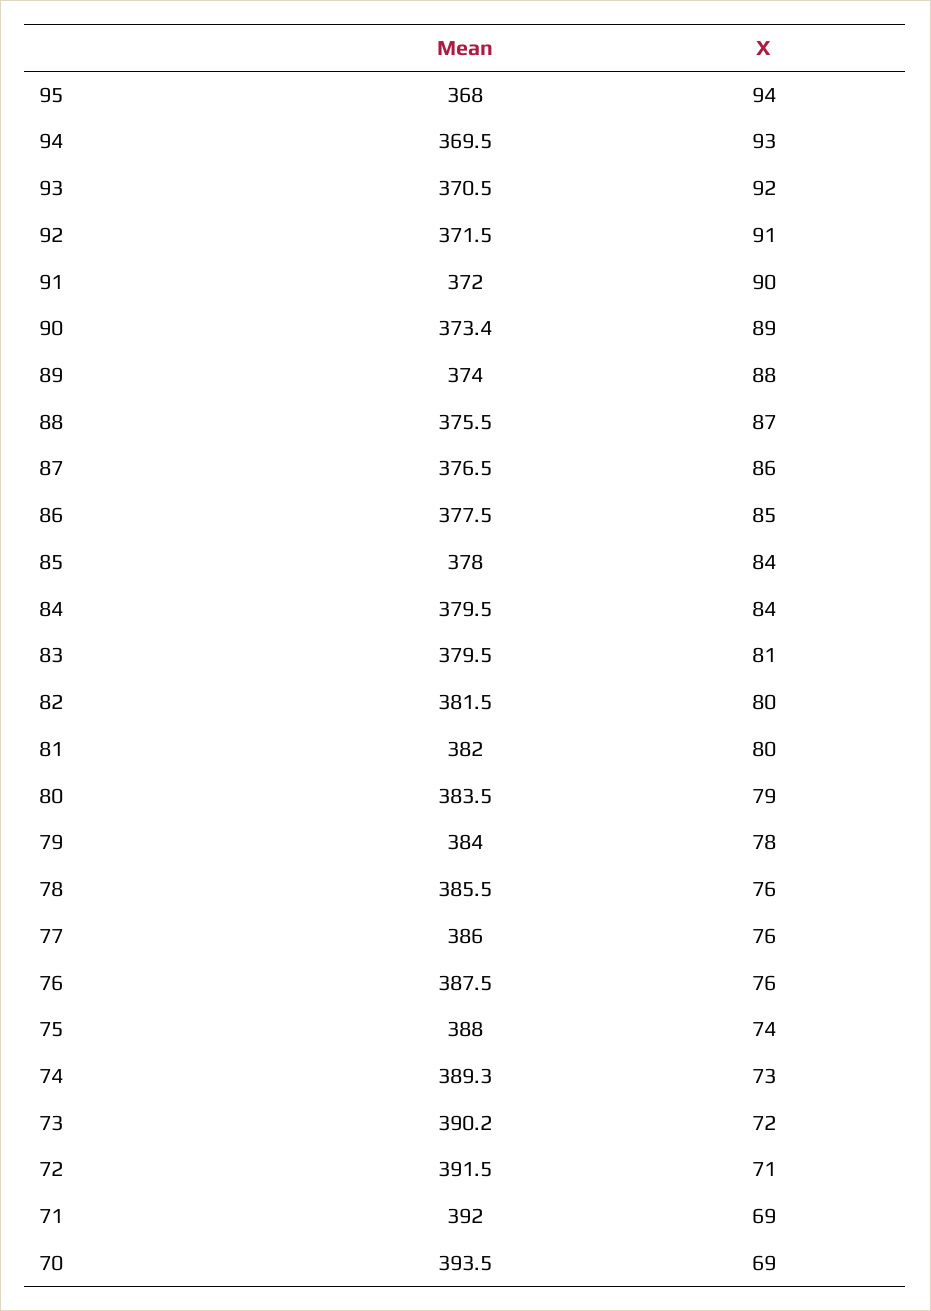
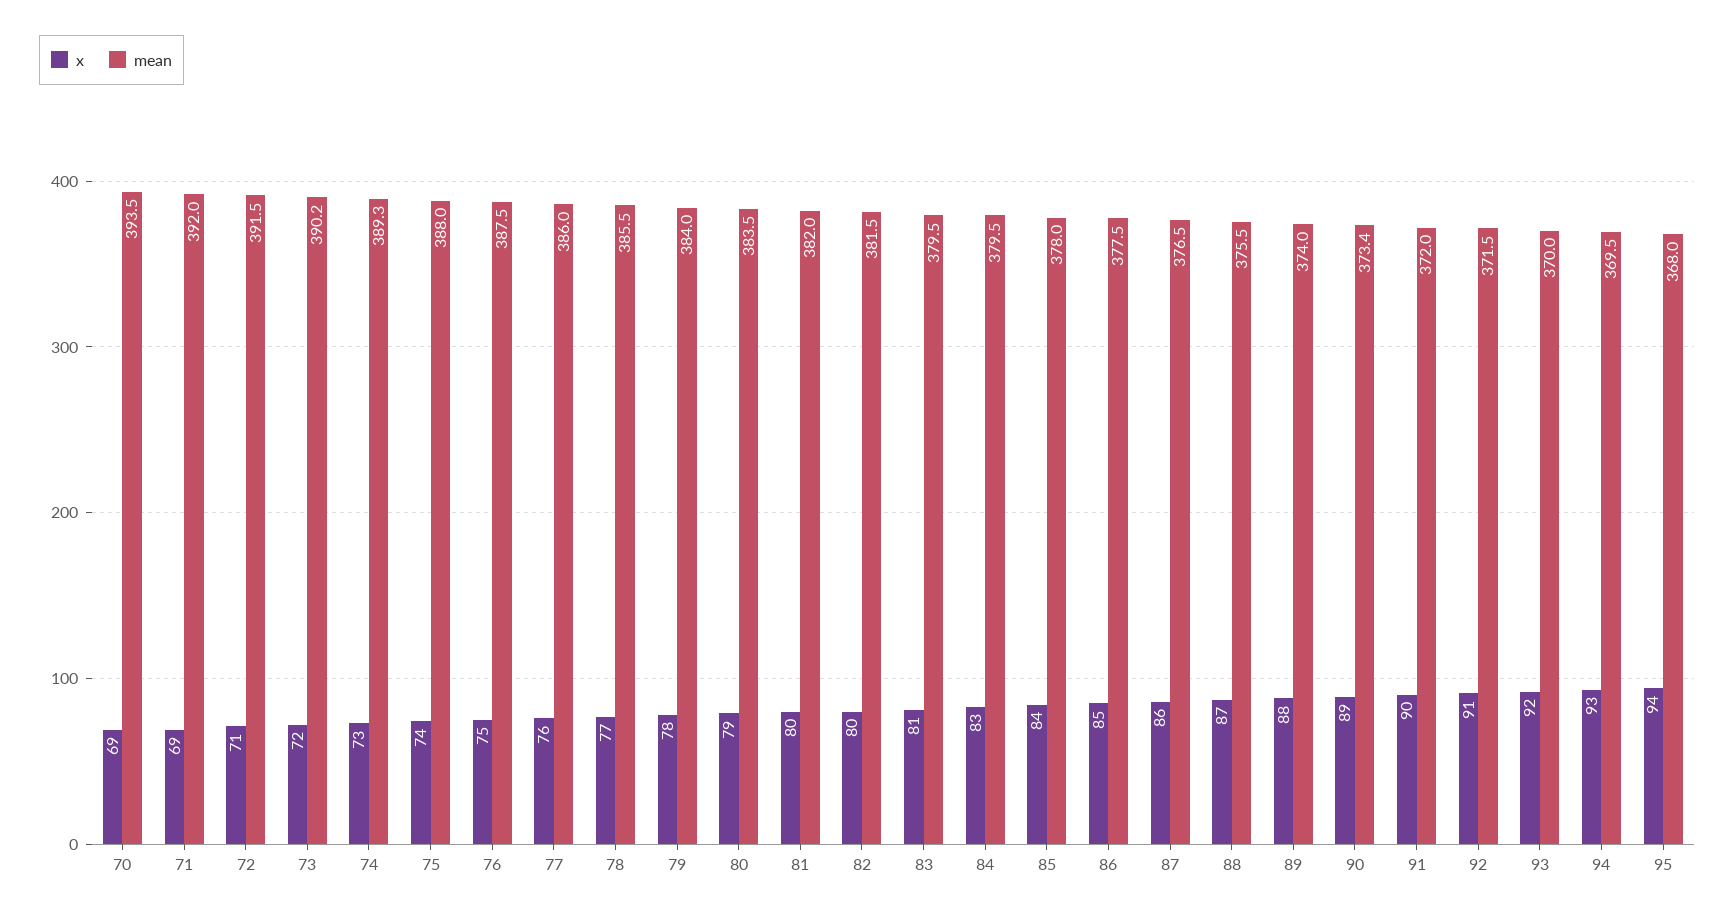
Mean, 93: 370.5 -> 370
X, 84: 84 -> 83
X, 78: 76 -> 77
X, 76: 76 -> 75

